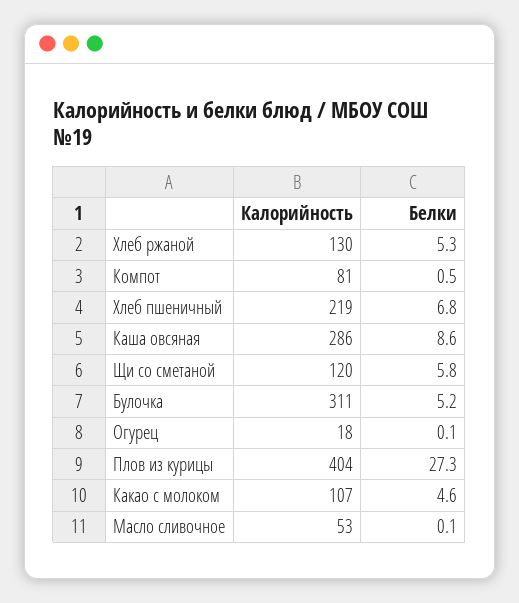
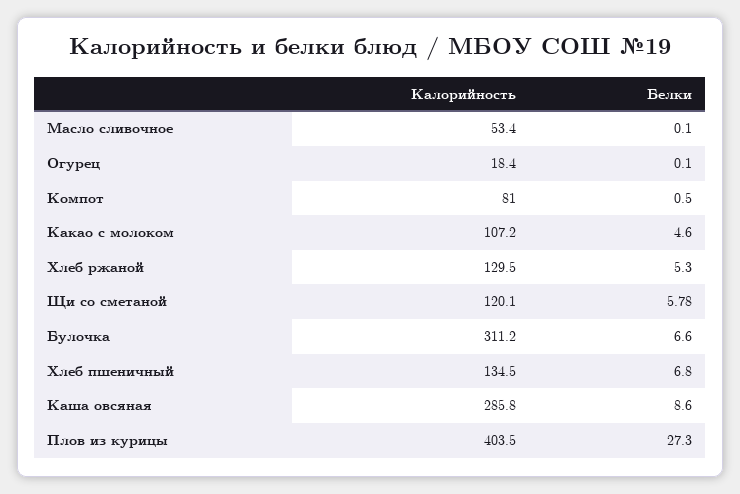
Калорийность, Хлеб пшеничный: 219 -> 134.5
Белки, Булочка: 5.2 -> 6.6

